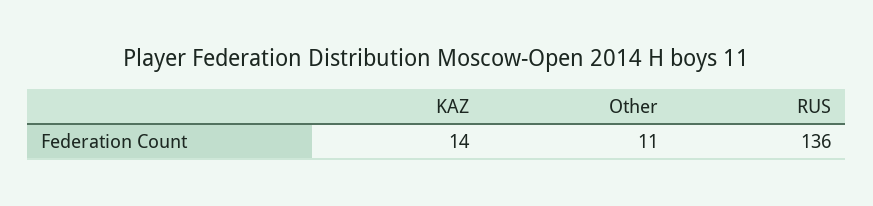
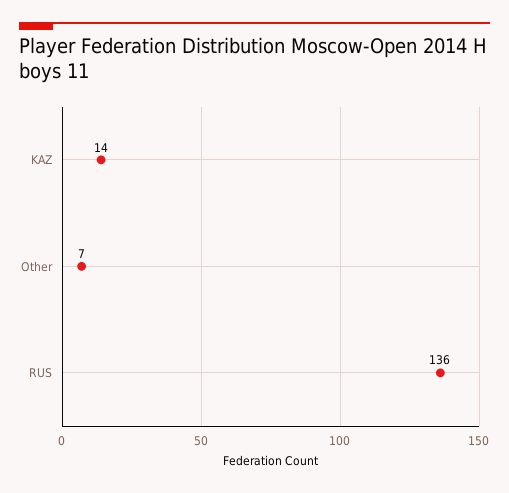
Other: 11 -> 7

